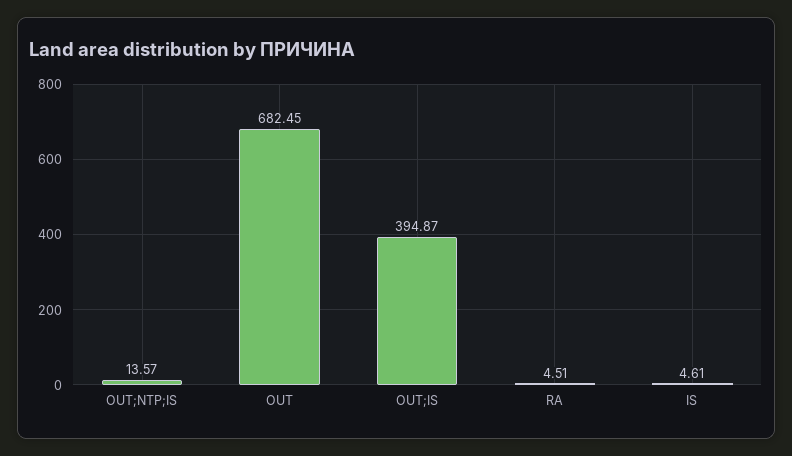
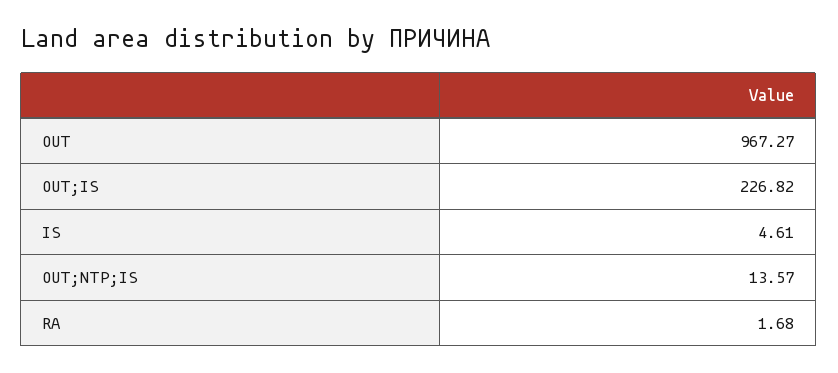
OUT: 682.45 -> 967.27
OUT;IS: 394.87 -> 226.82
RA: 4.51 -> 1.68

